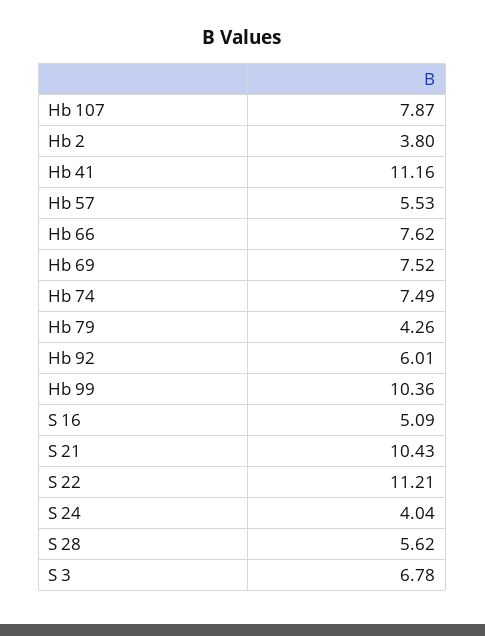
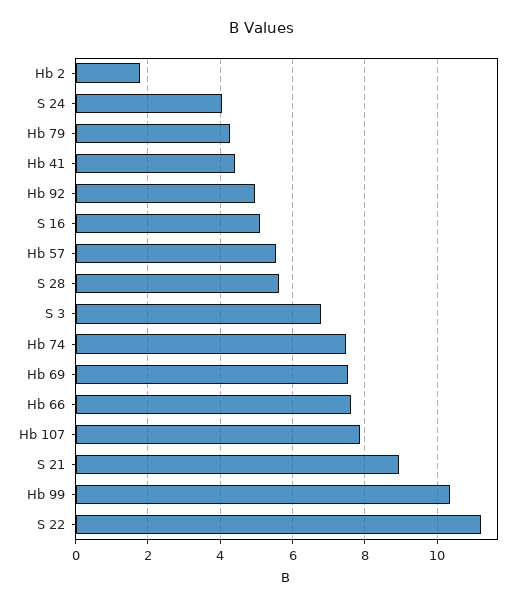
Hb 2: 3.8 -> 1.8
Hb 41: 11.16 -> 4.4
Hb 92: 6.01 -> 5
S 21: 10.43 -> 9

